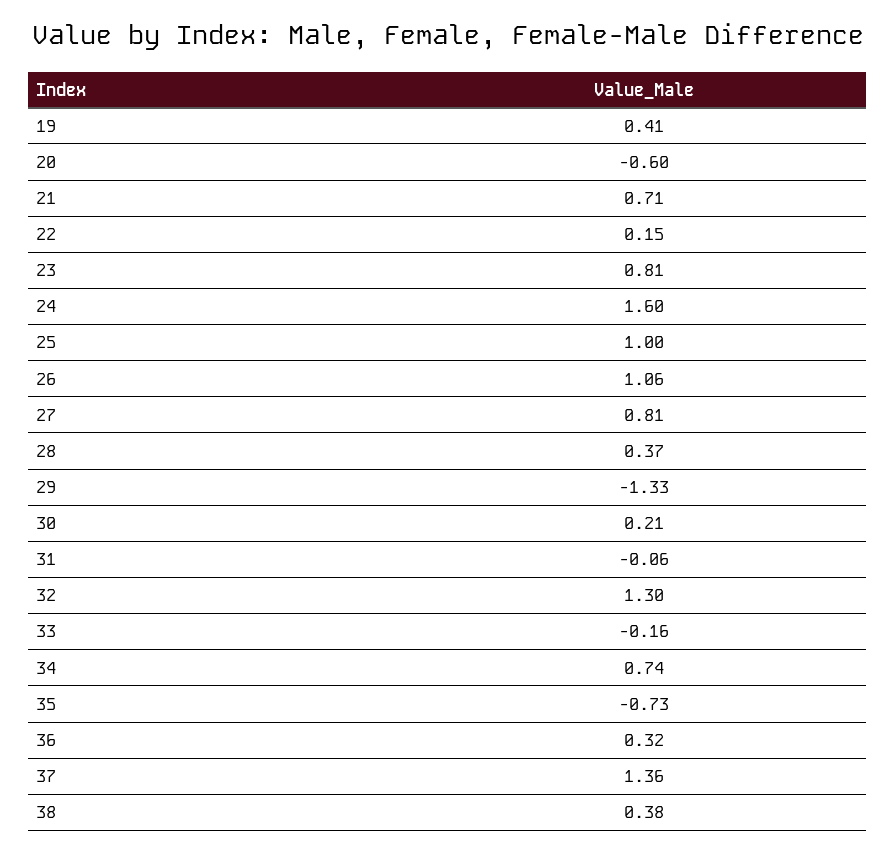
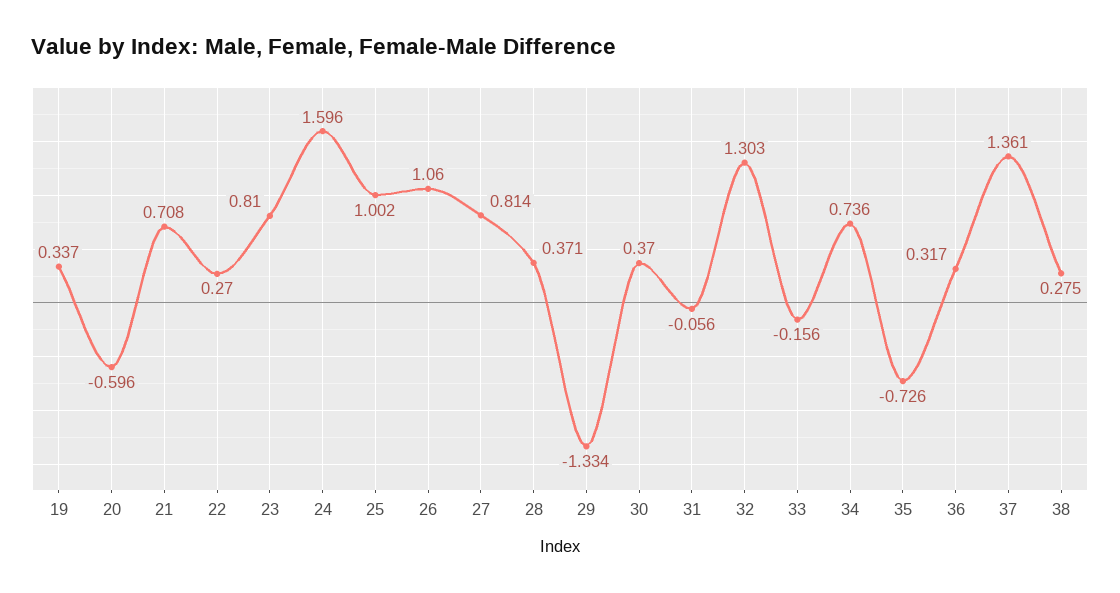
19: 0.41 -> 0.337
22: 0.15 -> 0.27
30: 0.21 -> 0.37
38: 0.38 -> 0.275

